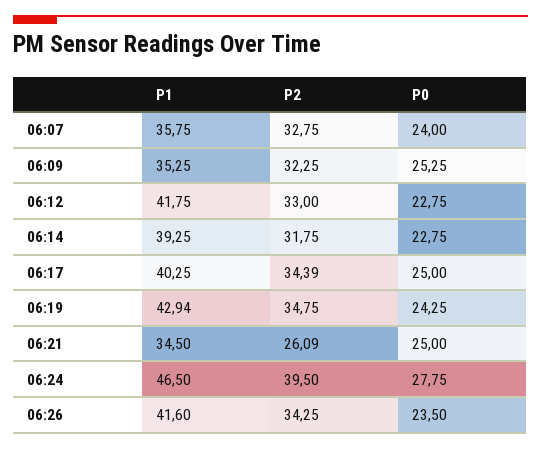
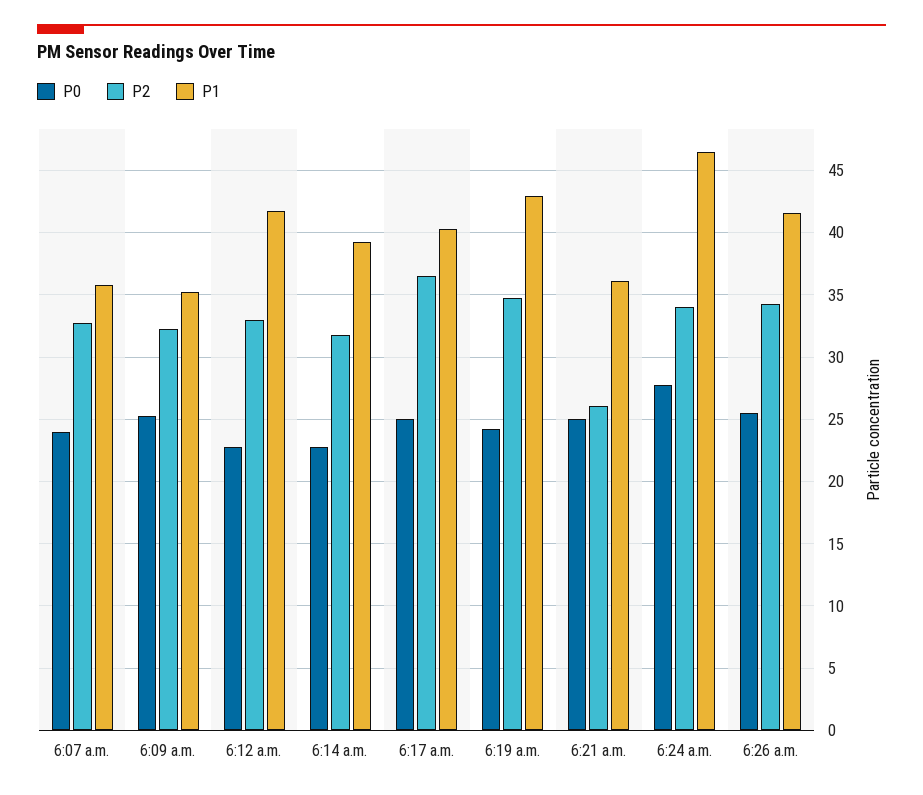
P2, 06:17: 34.39 -> 36.5
P1, 06:21: 34.5 -> 36
P2, 06:24: 39.5 -> 34
P0, 06:26: 23.5 -> 25.5

